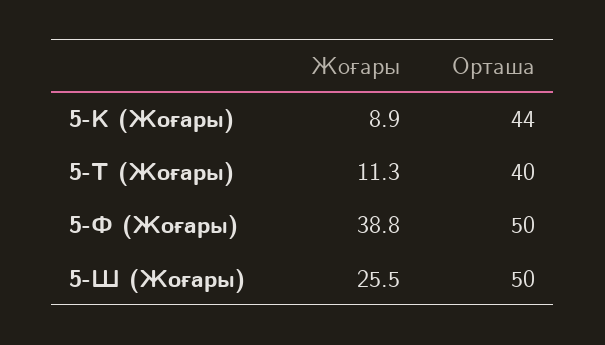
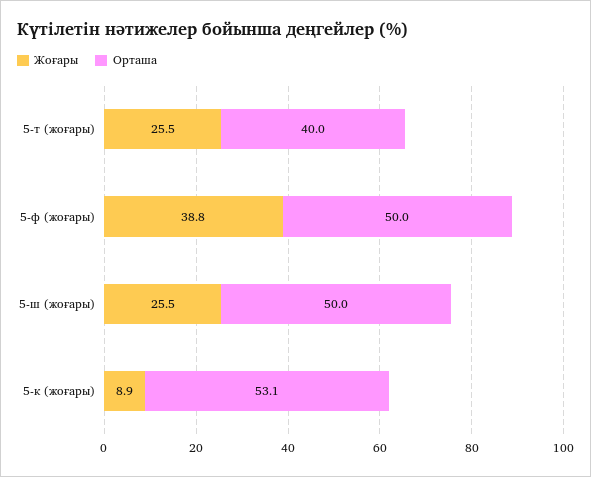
Орташа, 5-К (Жоғары): 44 -> 53.1
Жоғары, 5-Т (Жоғары): 11.3 -> 25.5

